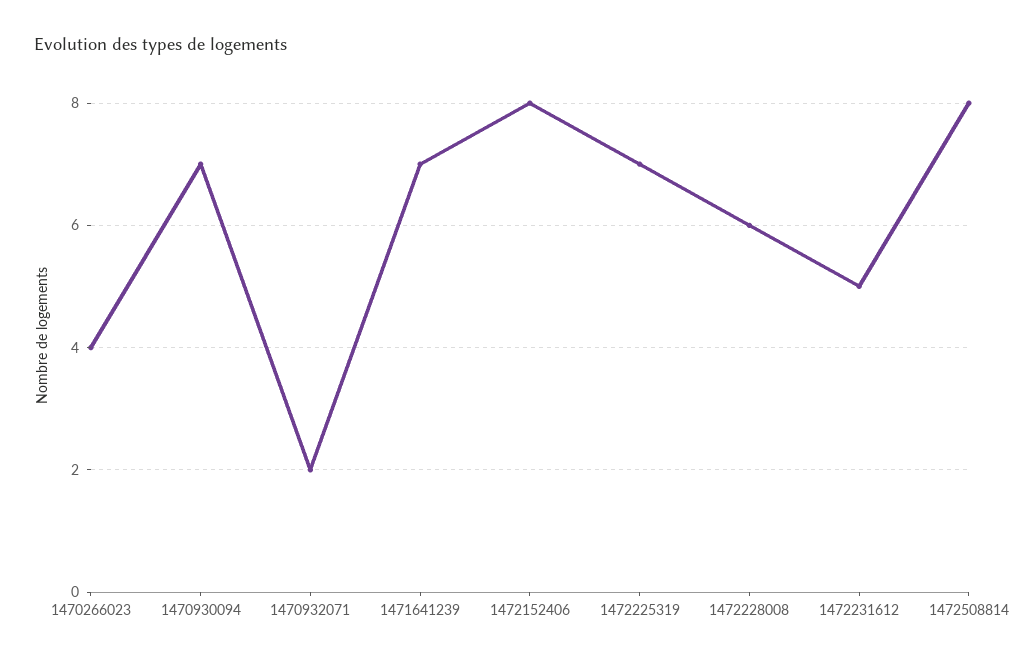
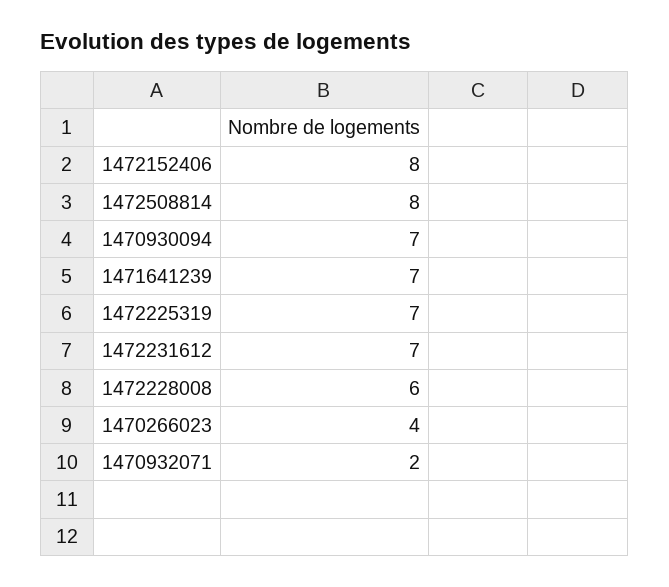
1472231612: 5 -> 7

